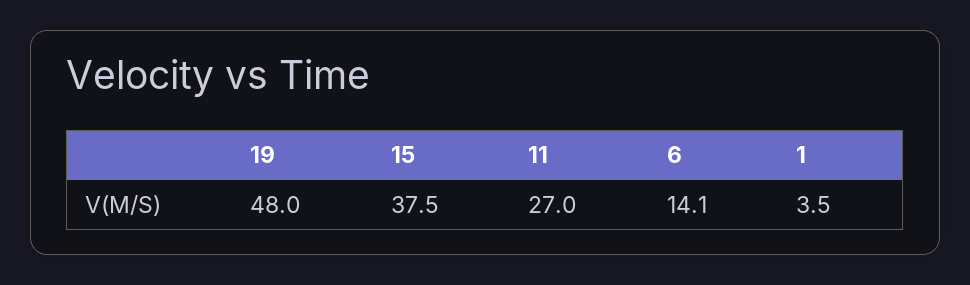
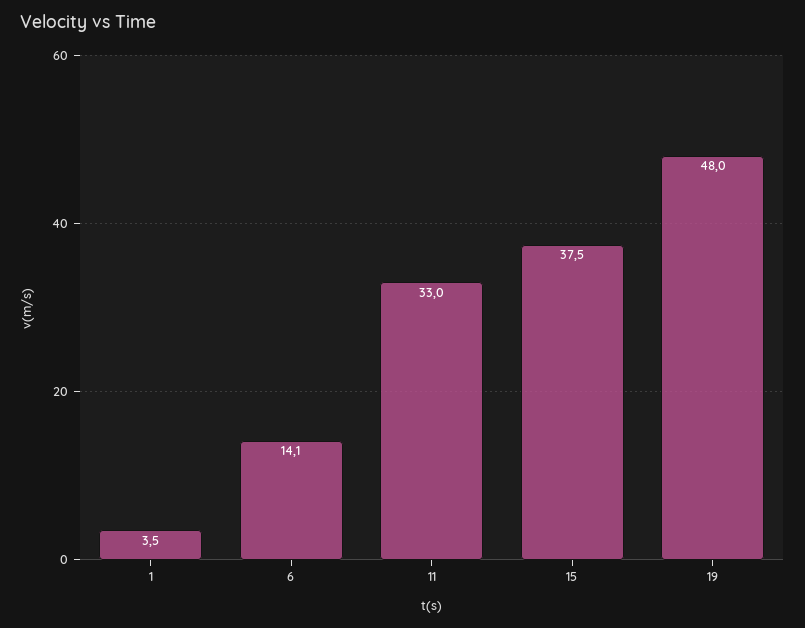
11: 27 -> 33

